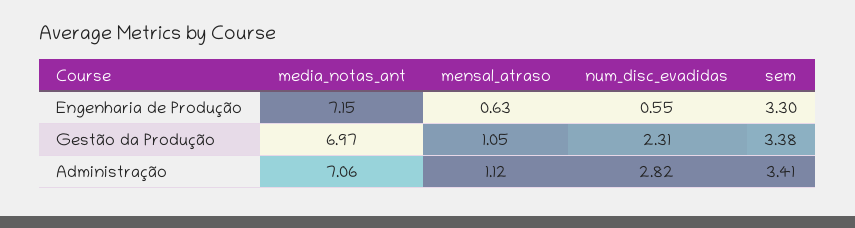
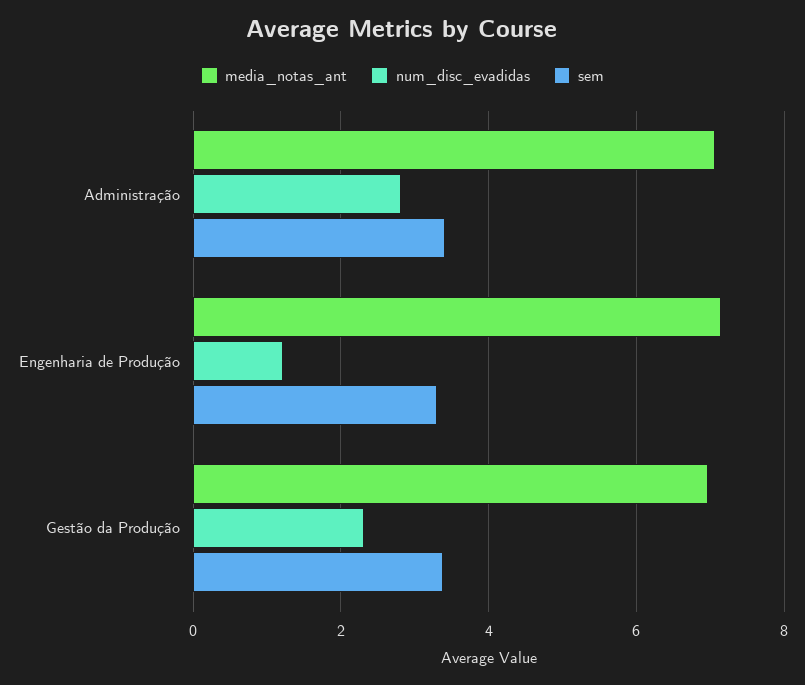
mensal_atraso, Engenharia de Produção: 0.63 -> none
num_disc_evadidas, Engenharia de Produção: 0.55 -> 1.2
mensal_atraso, Gestão da Produção: 1.05 -> none
mensal_atraso, Administração: 1.12 -> none

